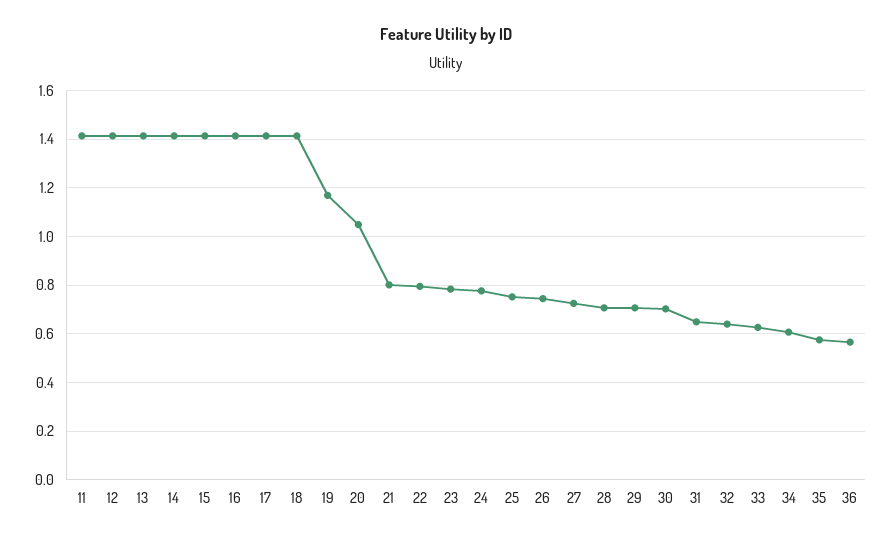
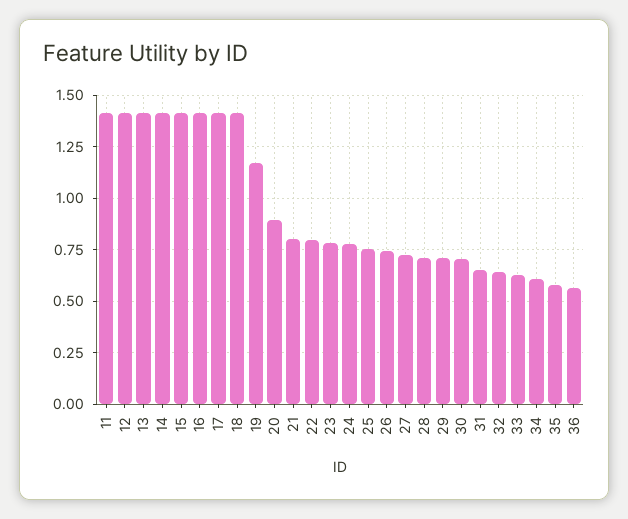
20: 1.05 -> 0.9

